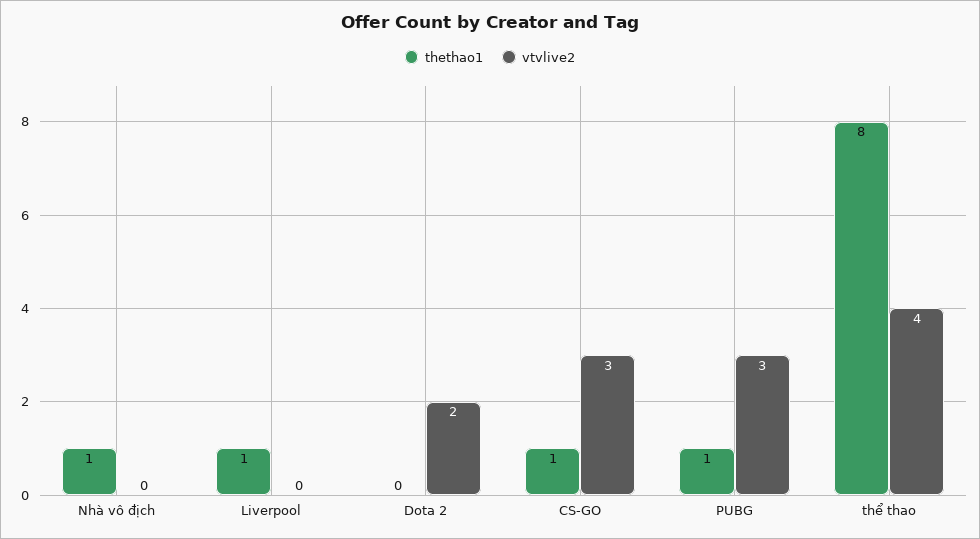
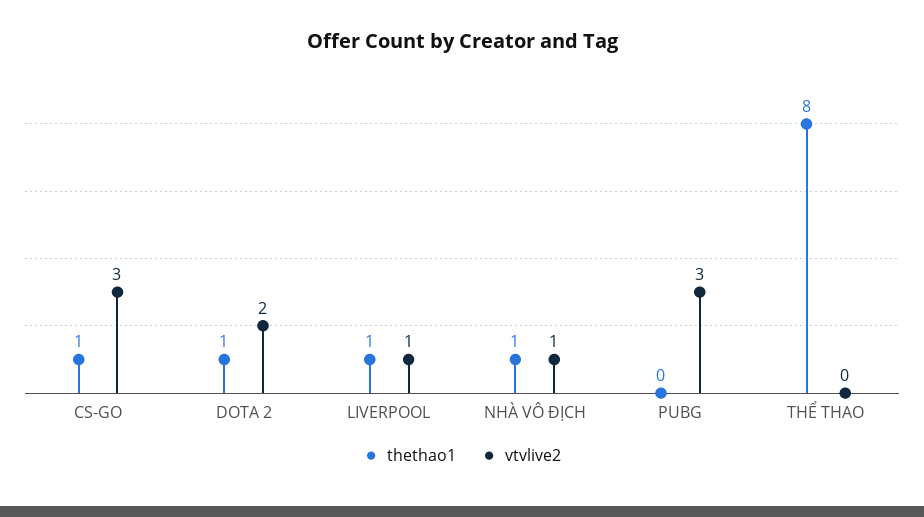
vtvlive2, Nhà vô địch: 0 -> 1
vtvlive2, Liverpool: 0 -> 1
thethao1, Dota 2: 0 -> 1
thethao1, PUBG: 1 -> 0
vtvlive2, thể thao: 4 -> 0

